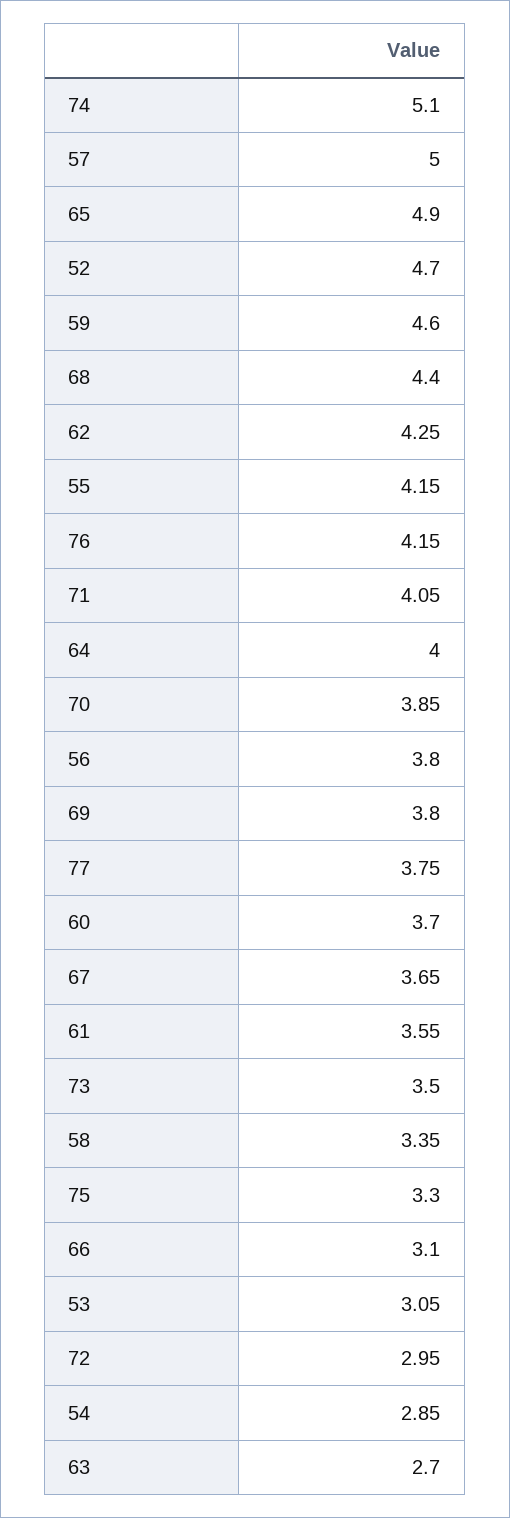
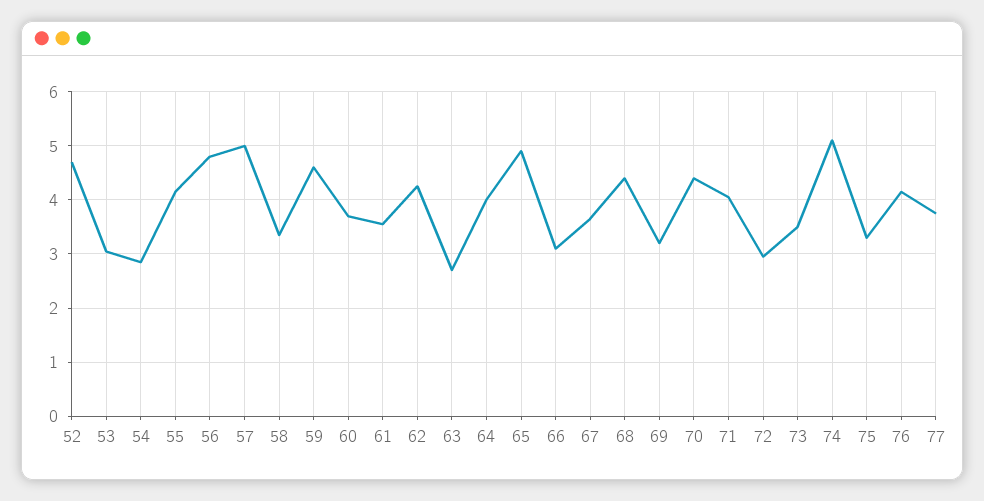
70: 3.85 -> 4.4
56: 3.8 -> 4.8
69: 3.8 -> 3.2

